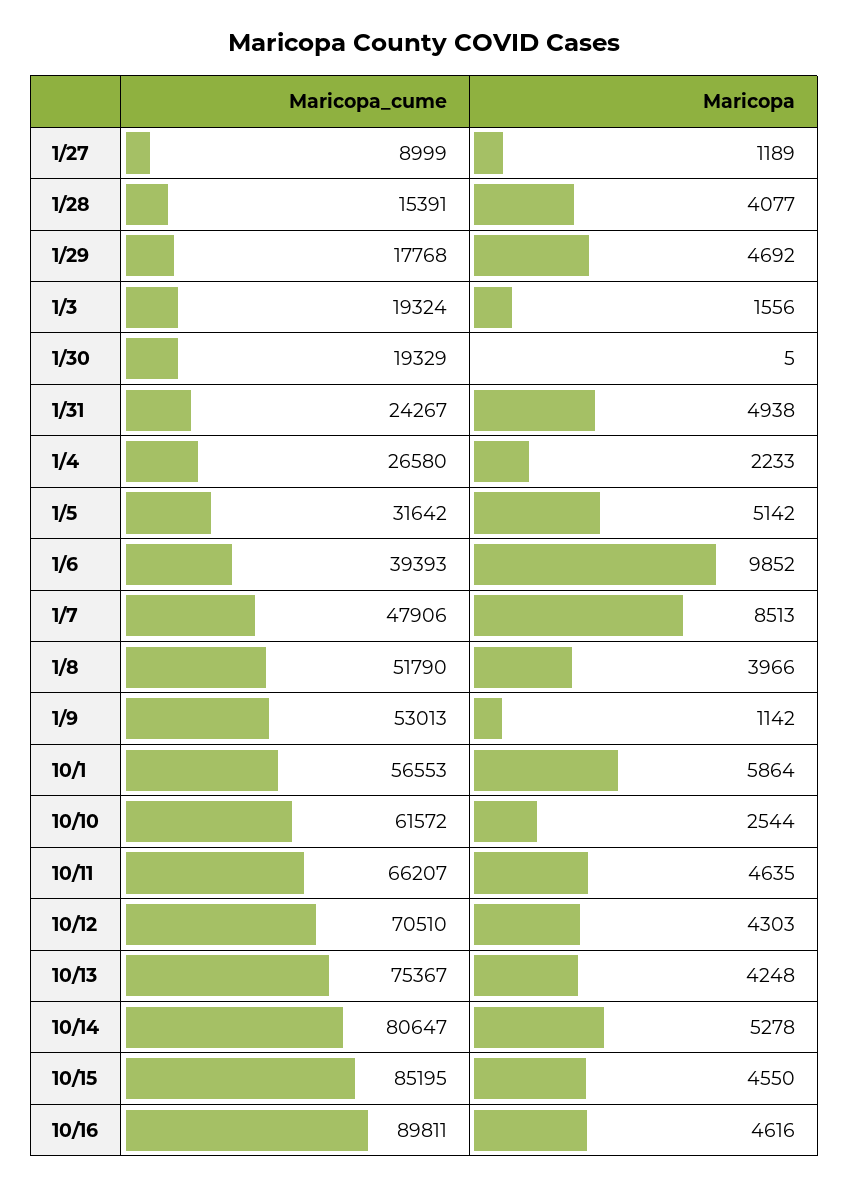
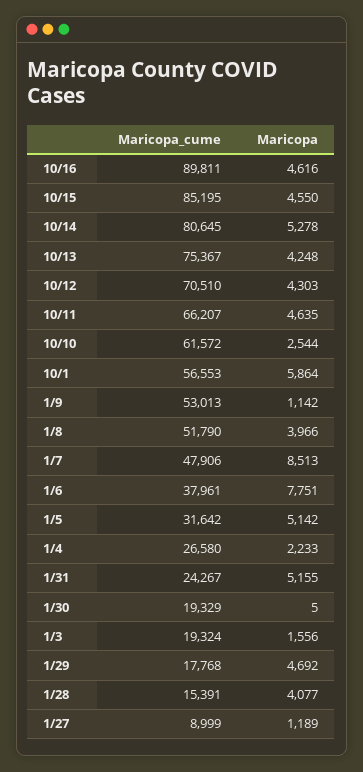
Maricopa, 1/31: 4938 -> 5155
Maricopa_cume, 1/6: 39393 -> 37961
Maricopa, 1/6: 9852 -> 7751
Maricopa_cume, 10/14: 80647 -> 80645

